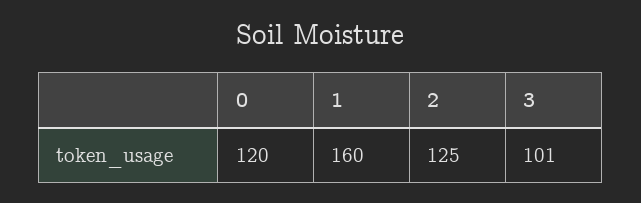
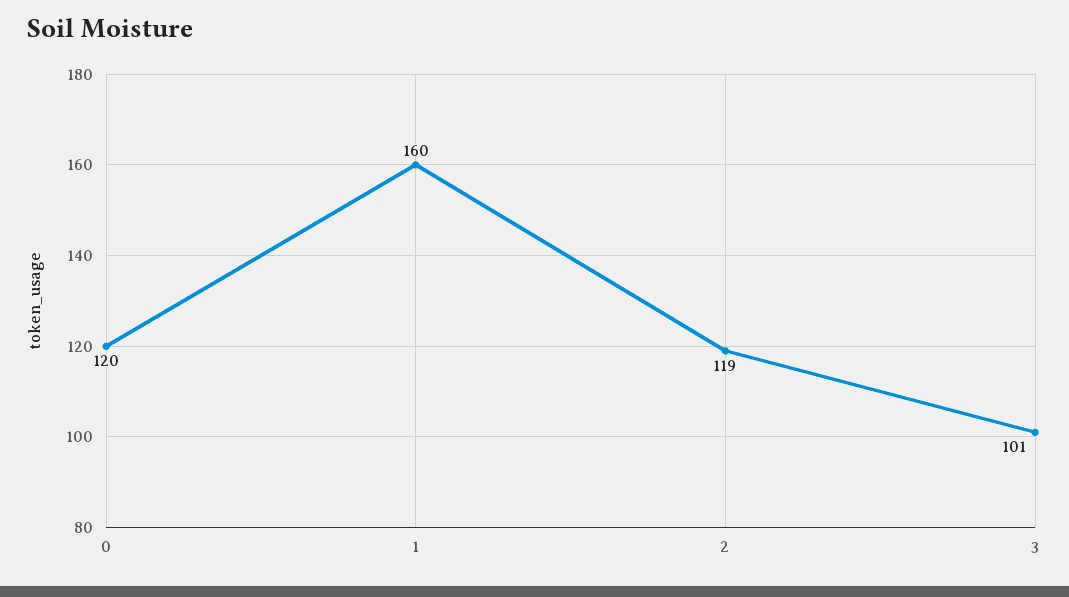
2: 125 -> 119

